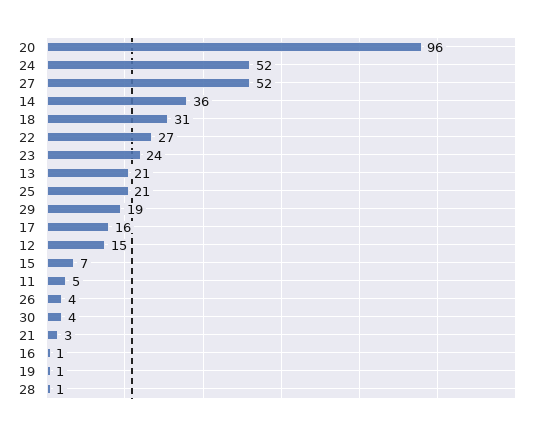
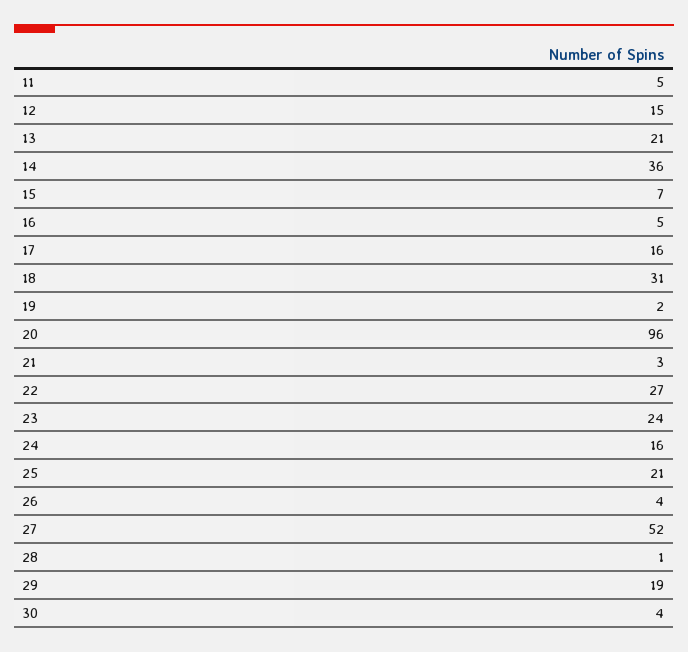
24: 52 -> 16
16: 1 -> 5
19: 1 -> 2

